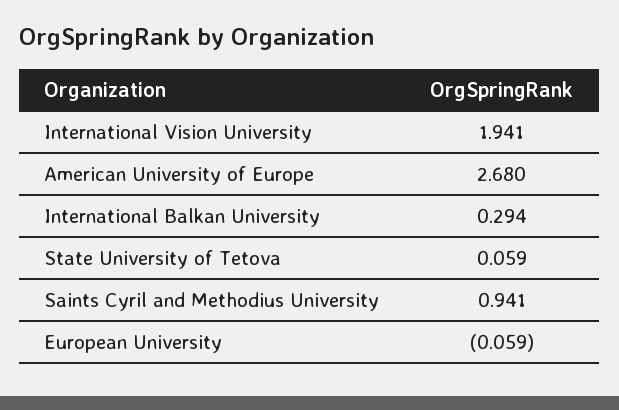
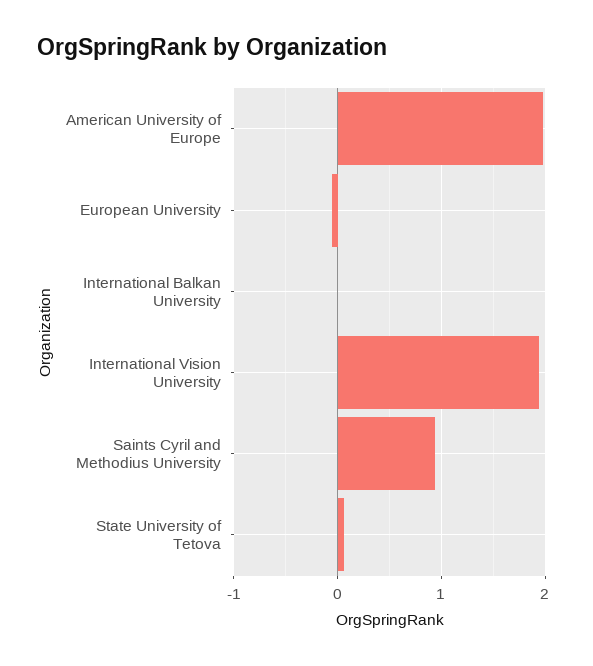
American University of Europe: 2.68 -> 2
International Balkan University: 0.294 -> 0

